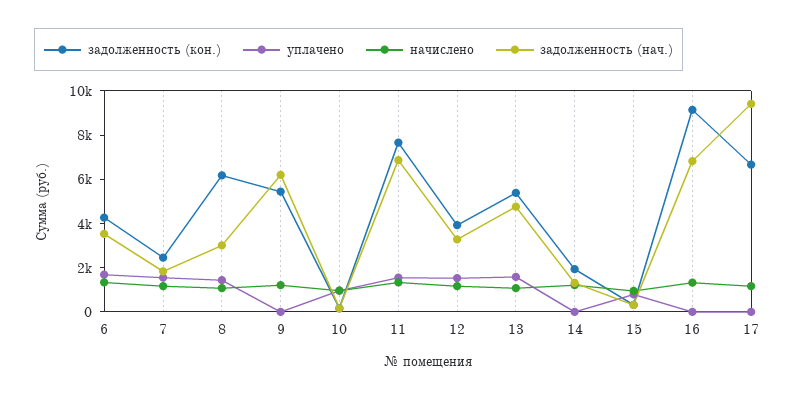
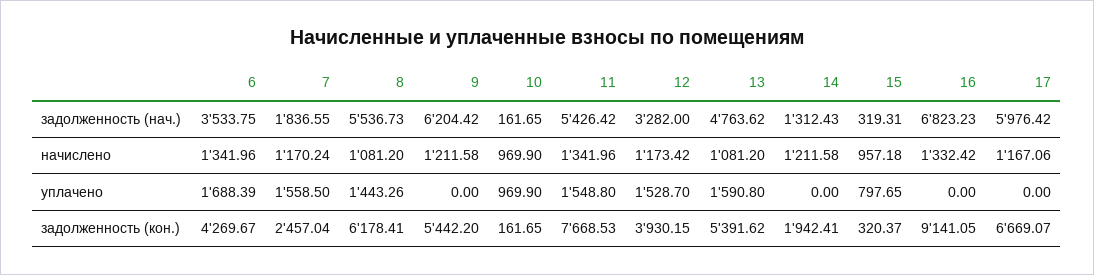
задолженность (нач.), 8: 3000 -> 5536.73
задолженность (нач.), 11: 7000 -> 5426.42
задолженность (нач.), 17: 9500 -> 5976.42

